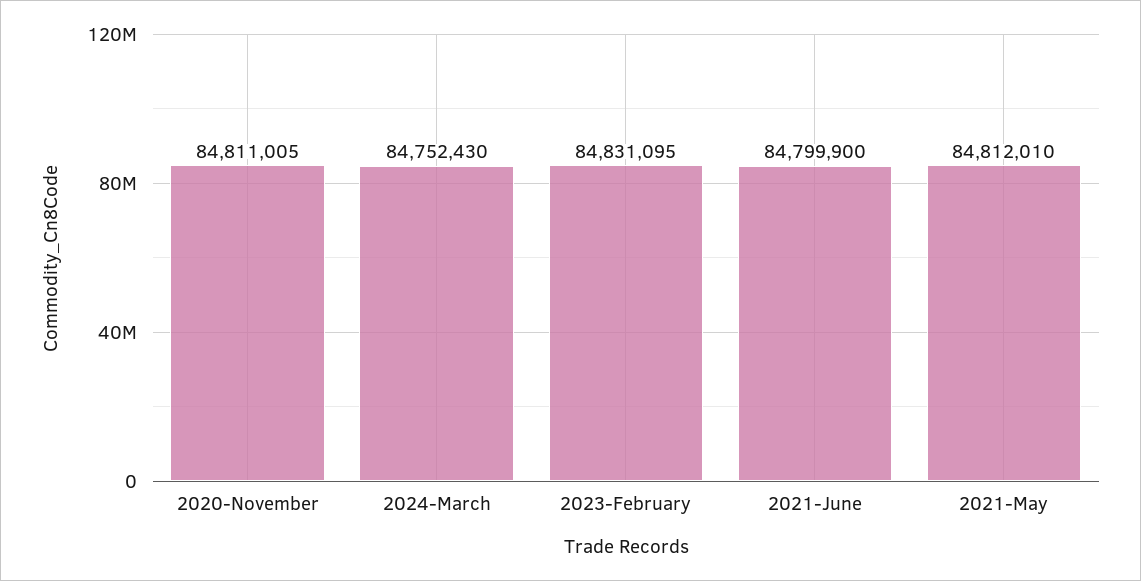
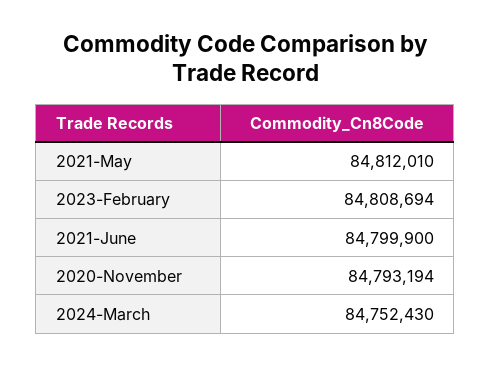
2020-November: 84811005 -> 84793194
2023-February: 84831095 -> 84808694

